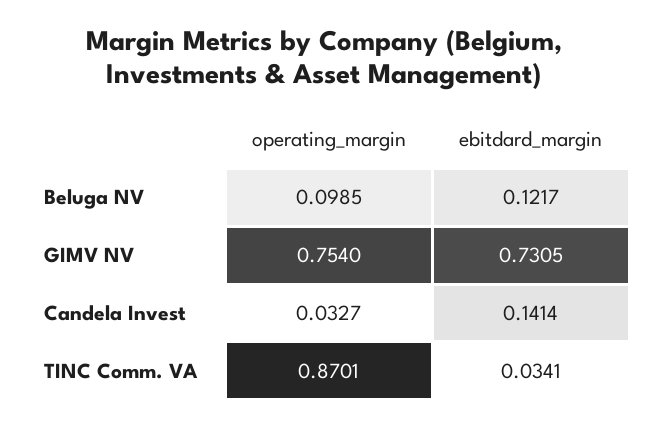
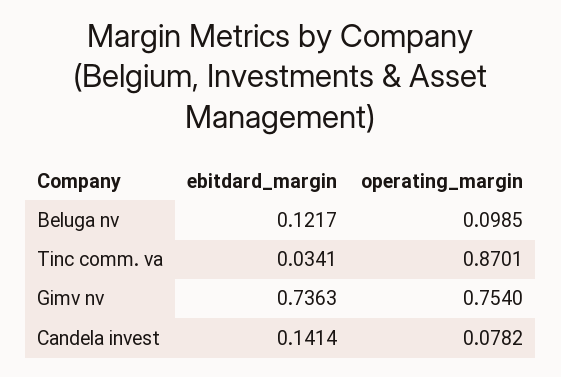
ebitdard_margin, GIMV NV: 0.7305 -> 0.7363
operating_margin, Candela Invest: 0.0327 -> 0.0782

